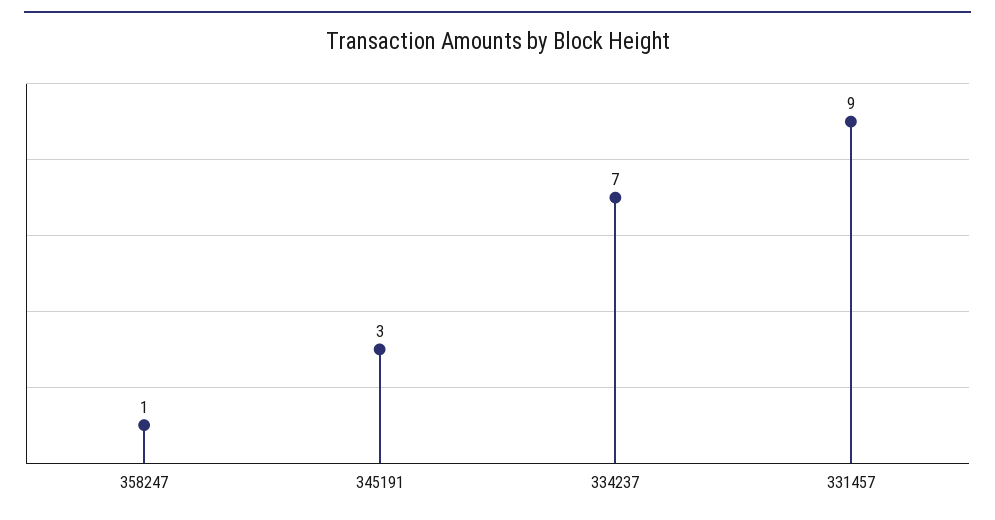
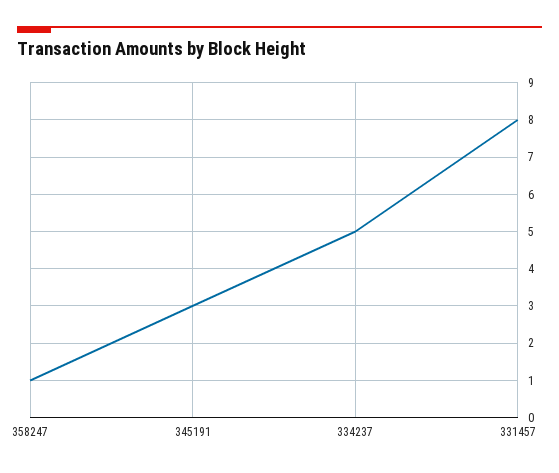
334237: 7 -> 5
331457: 9 -> 8

